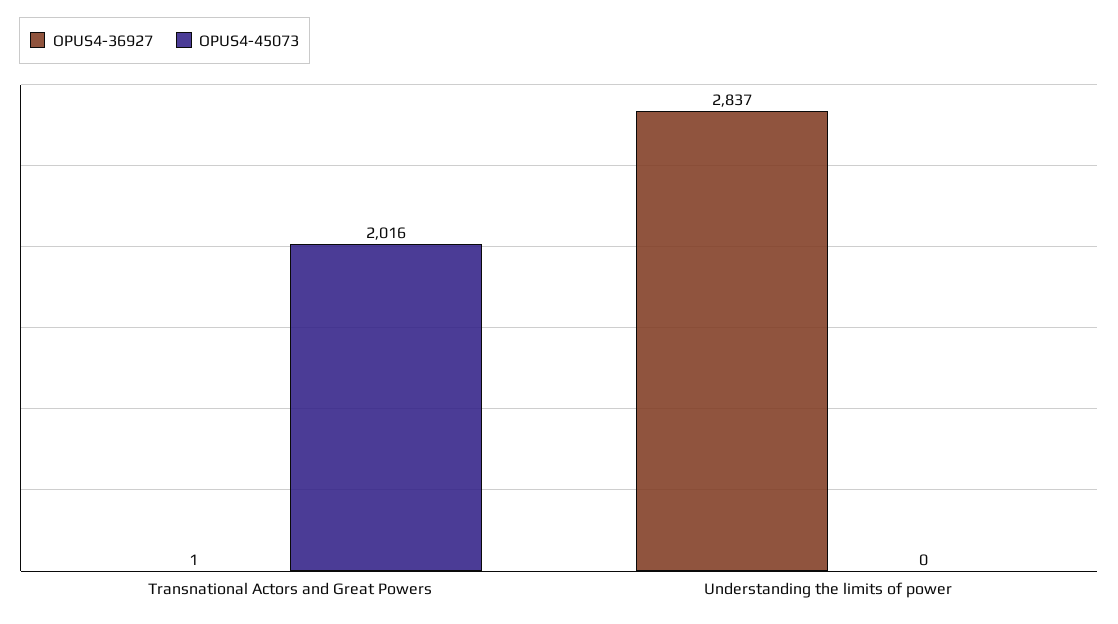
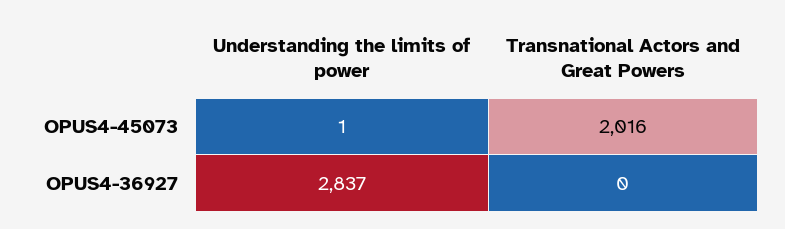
OPUS4-36927, Transnational Actors and Great Powers: 1 -> 0
OPUS4-45073, Understanding the limits of power: 0 -> 1

